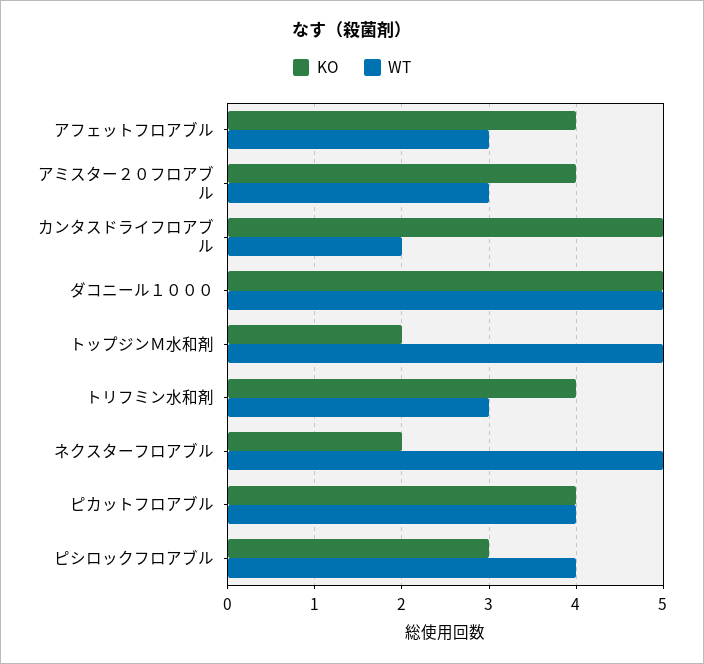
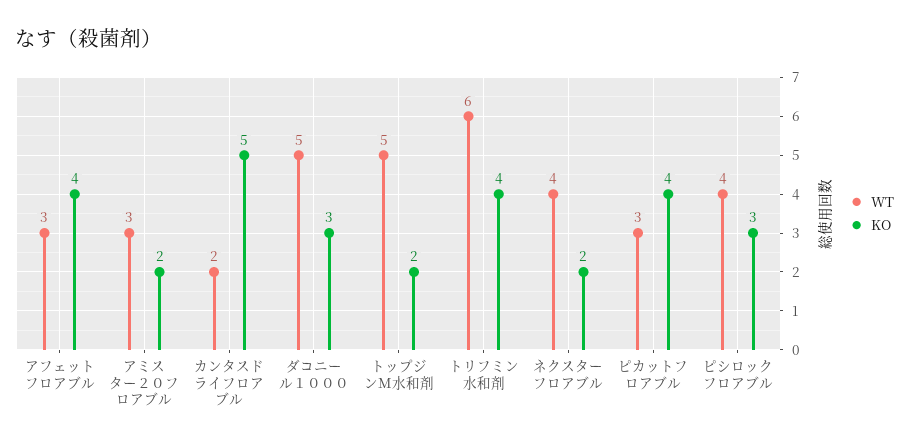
KO, アミスター２０フロアブル: 4 -> 2
KO, ダコニール１０００: 5 -> 3
WT, トリフミン水和剤: 3 -> 6
WT, ネクスターフロアブル: 5 -> 4
WT, ピカットフロアブル: 4 -> 3

